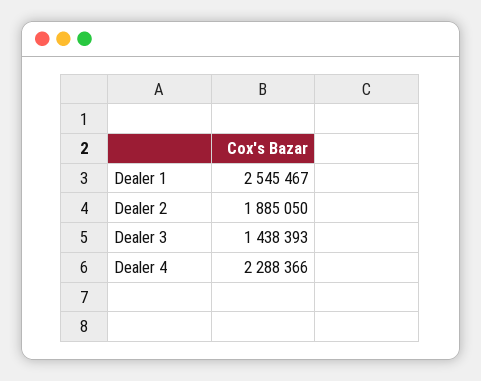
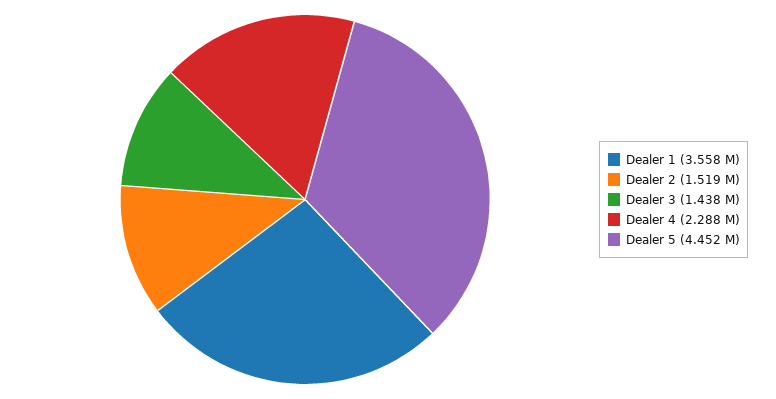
Dealer 1: 2545467 -> 3558000
Dealer 2: 1885050 -> 1519000
Dealer 5: none -> 4452000

